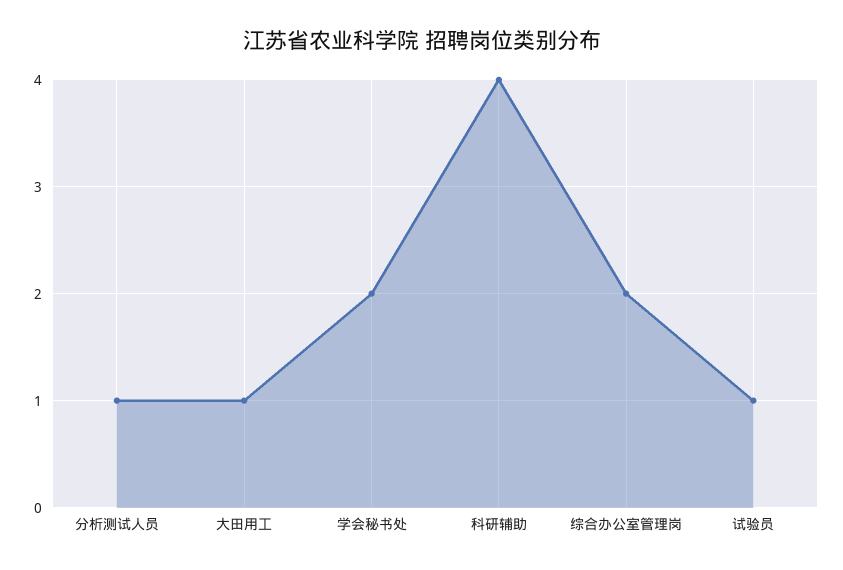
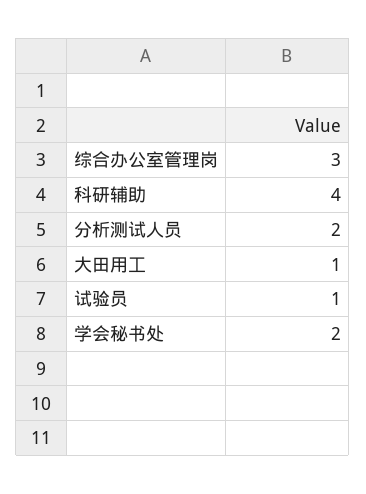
分析测试人员: 1 -> 2
综合办公室管理岗: 2 -> 3

